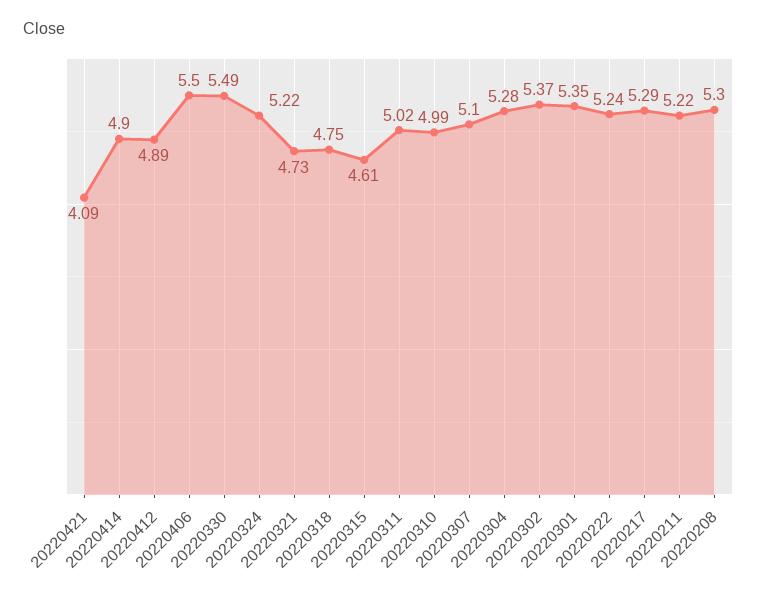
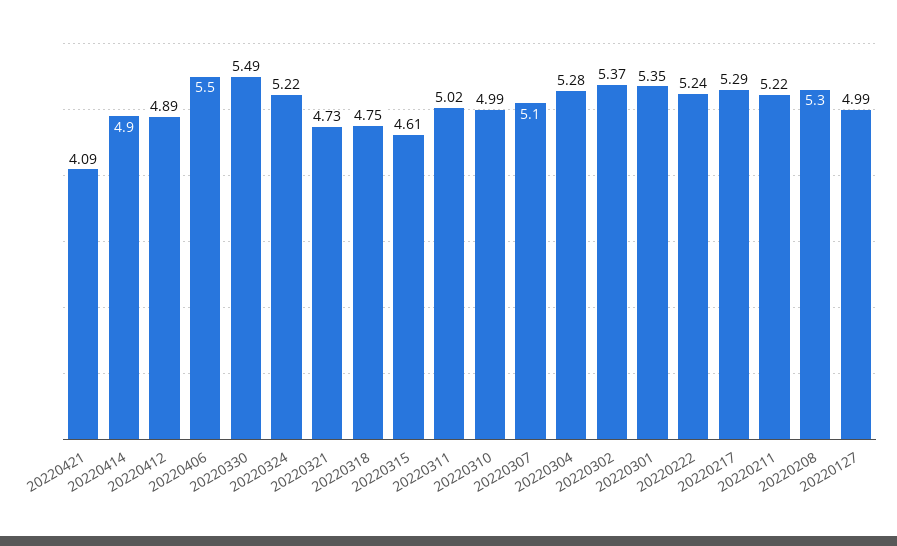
20220127: none -> 4.99

